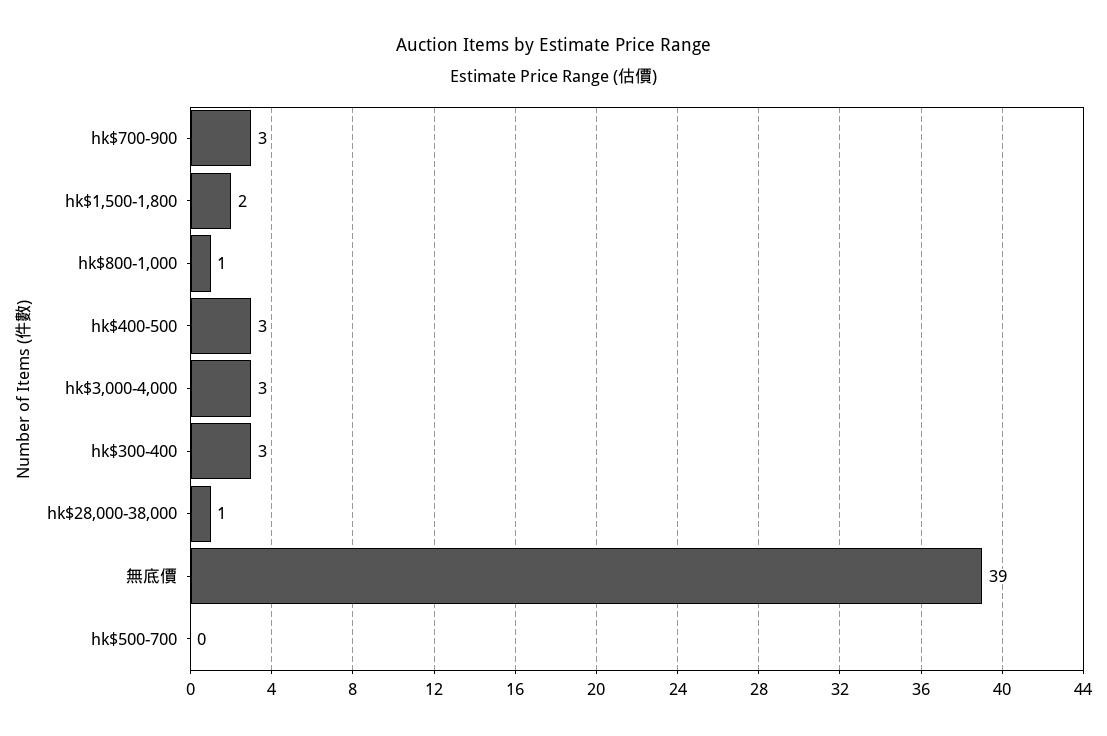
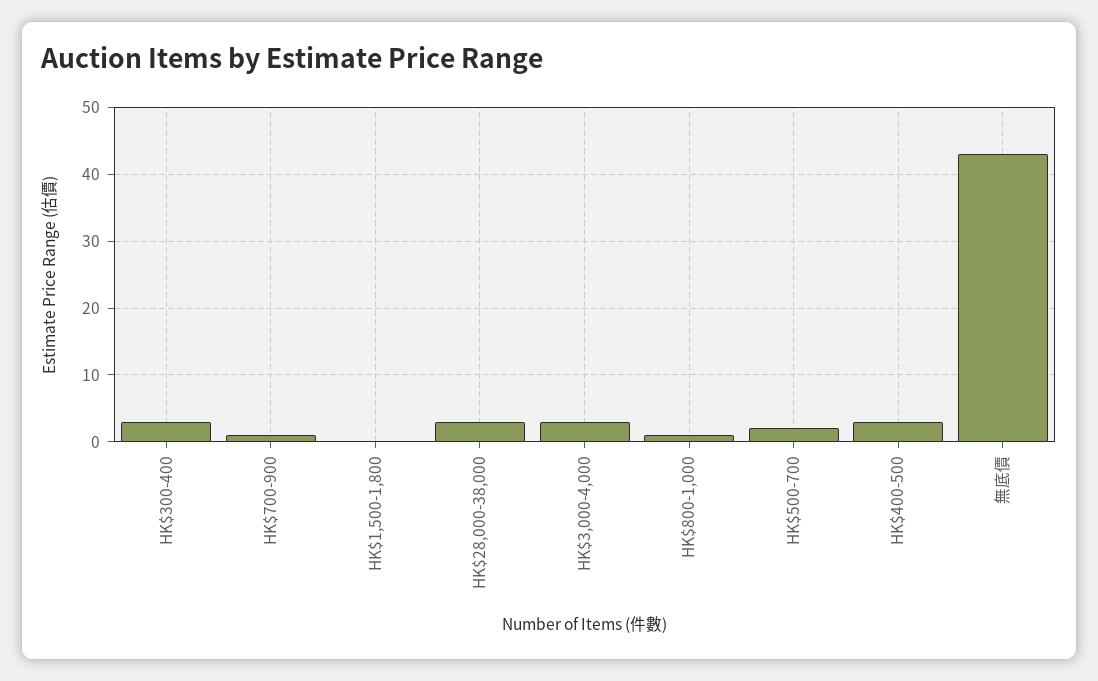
hk$700-900: 3 -> 1
hk$1,500-1,800: 2 -> 0
hk$28,000-38,000: 1 -> 3
無底價: 39 -> 43
hk$500-700: 0 -> 2

